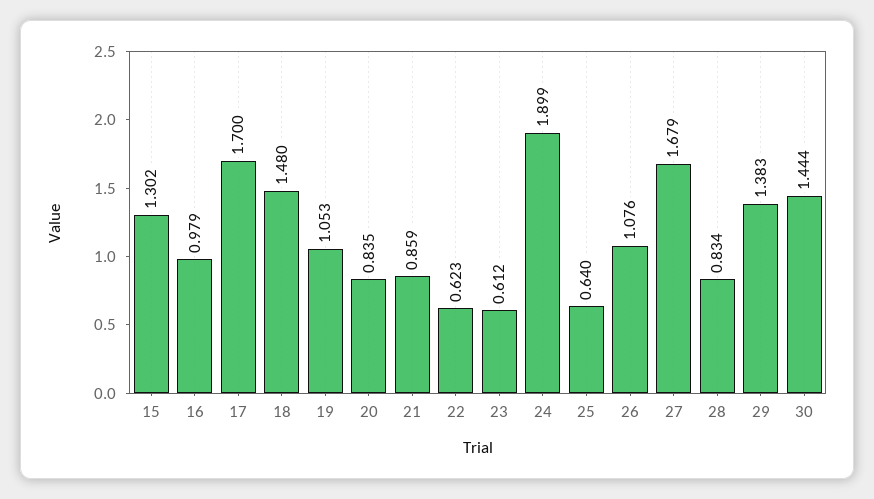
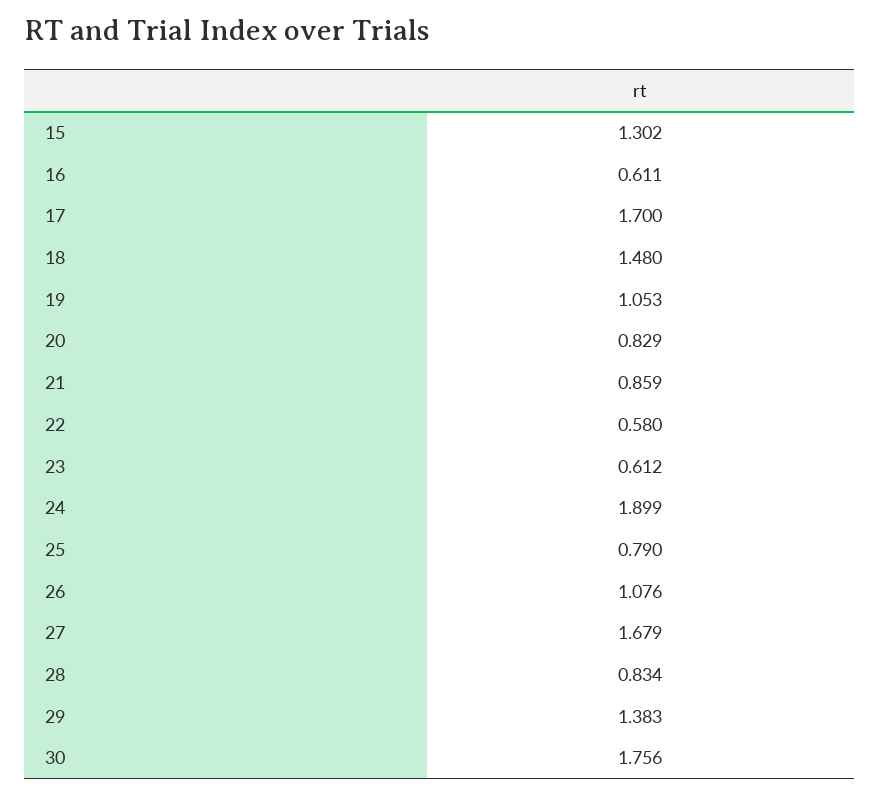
16: 0.979 -> 0.611
20: 0.835 -> 0.829
22: 0.623 -> 0.58
25: 0.64 -> 0.79
30: 1.444 -> 1.756

